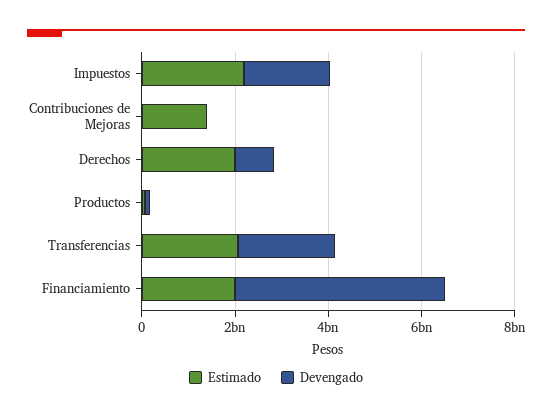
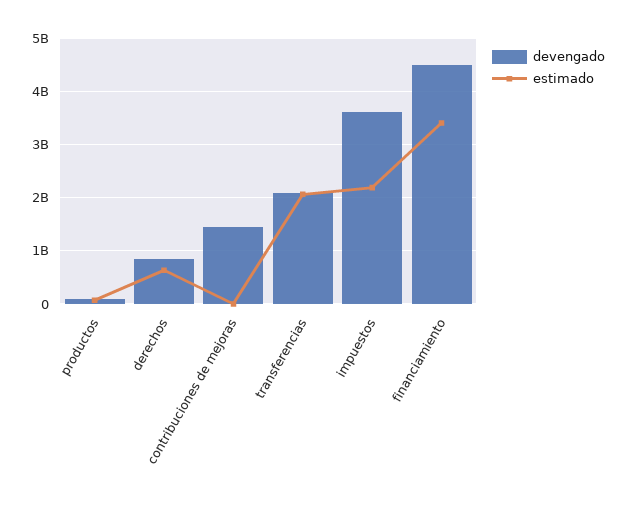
Devengado, Impuestos: 2000000000 -> 3600000000
Estimado, Contribuciones de Mejoras: 1500000000 -> 0
Devengado, Contribuciones de Mejoras: 0 -> 1400000000
Estimado, Derechos: 2000000000 -> 600000000
Estimado, Financiamiento: 2000000000 -> 3400000000

